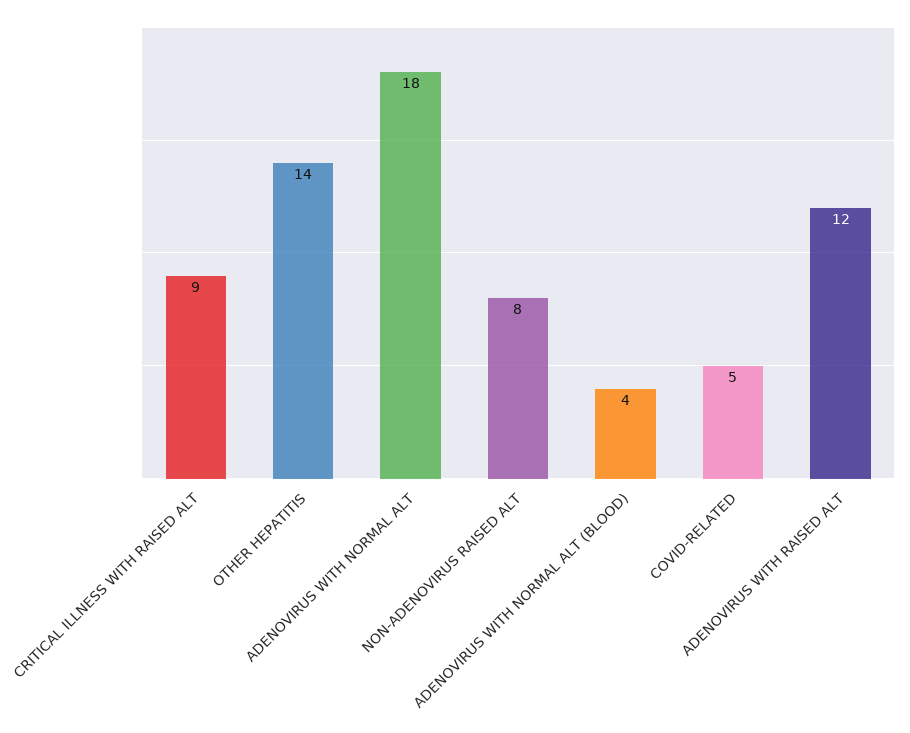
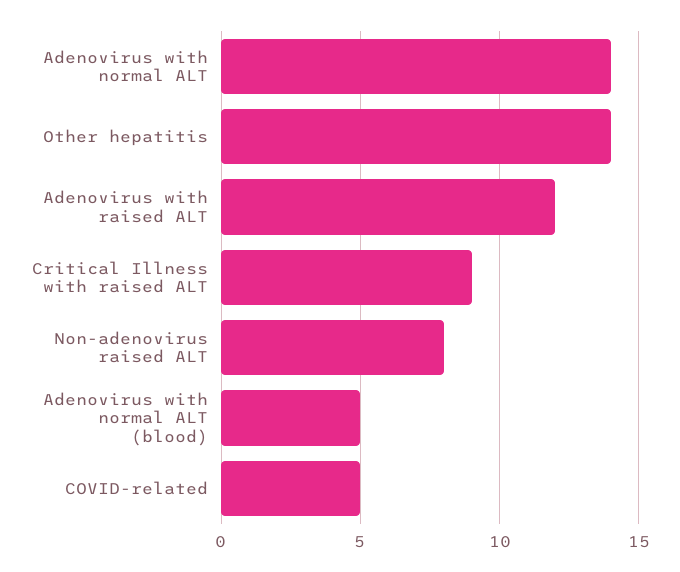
ADENOVIRUS WITH NORMAL ALT: 18 -> 14
ADENOVIRUS WITH NORMAL ALT (BLOOD): 4 -> 5

